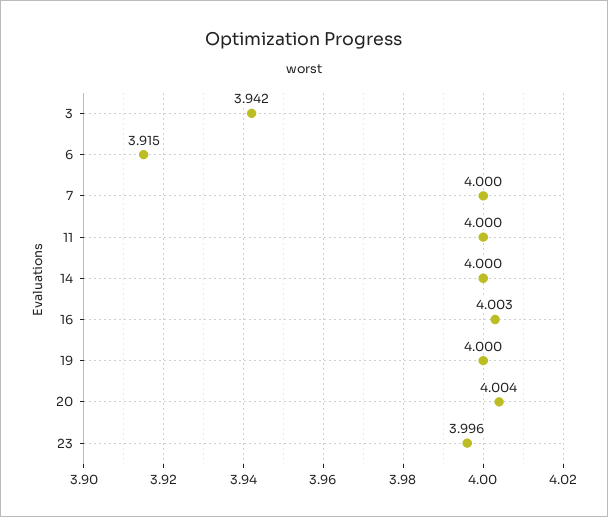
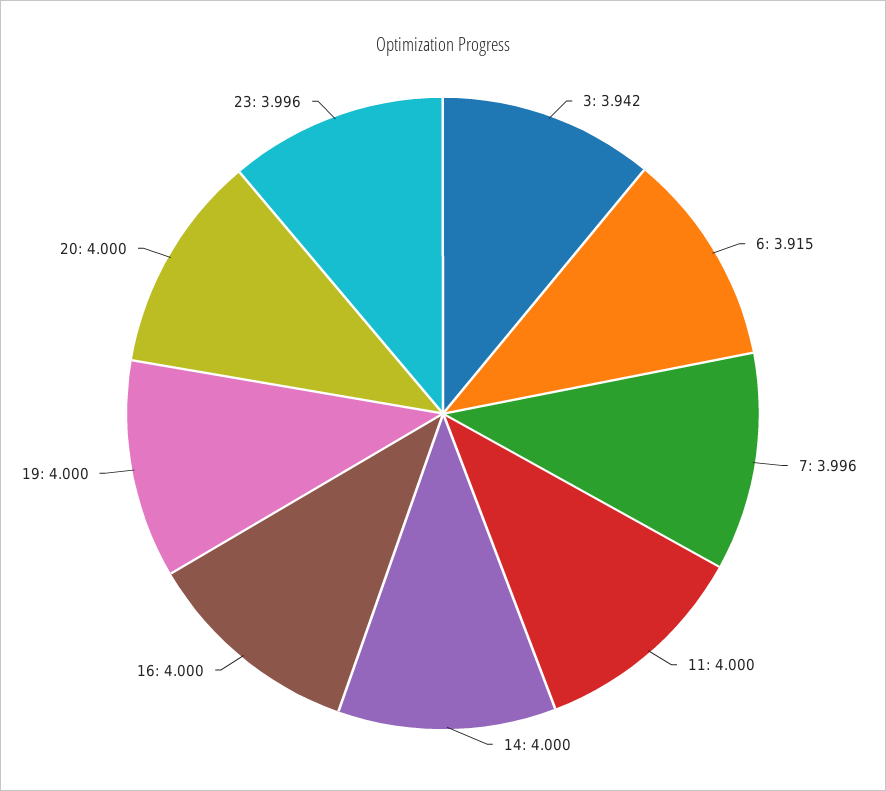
7: 4 -> 3.996
16: 4.003 -> 4
20: 4.004 -> 4

